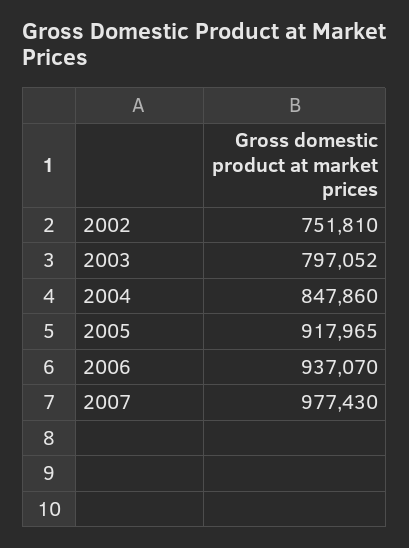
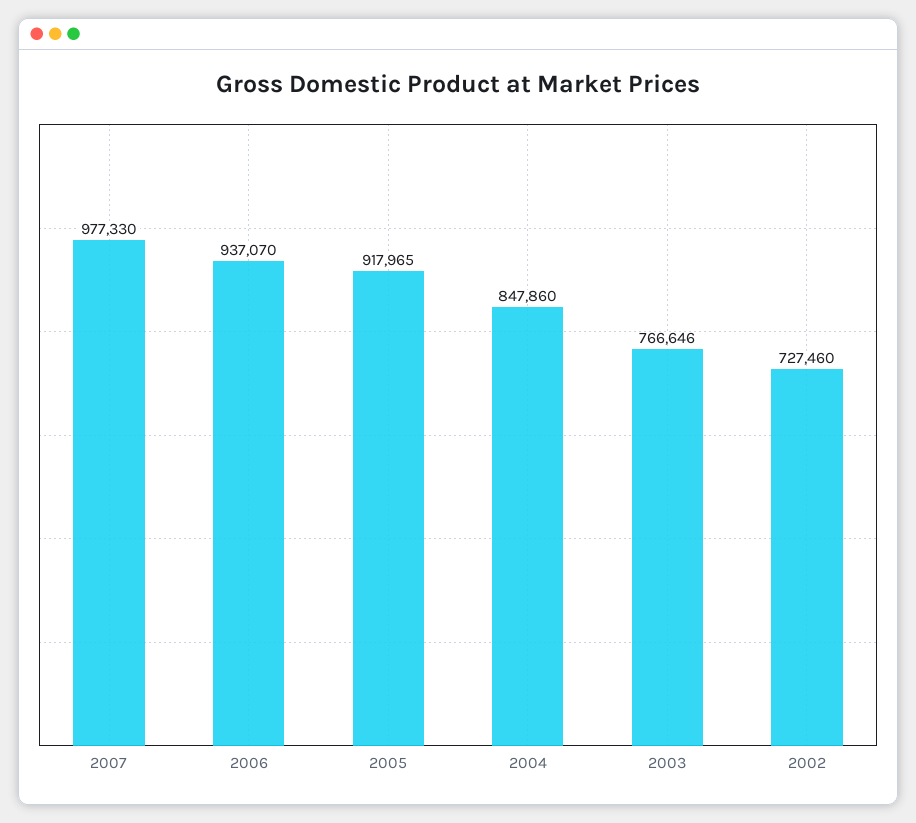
2002: 751810 -> 727460
2003: 797052 -> 766646
2007: 977430 -> 977330

